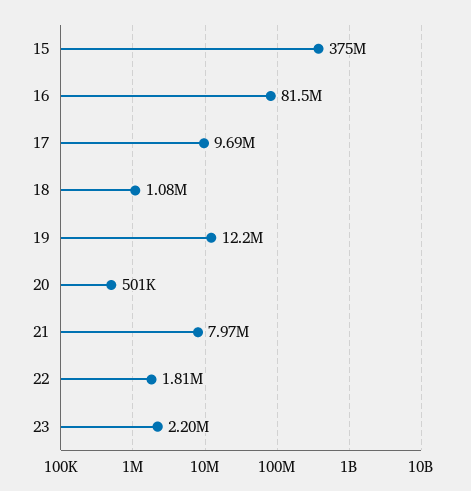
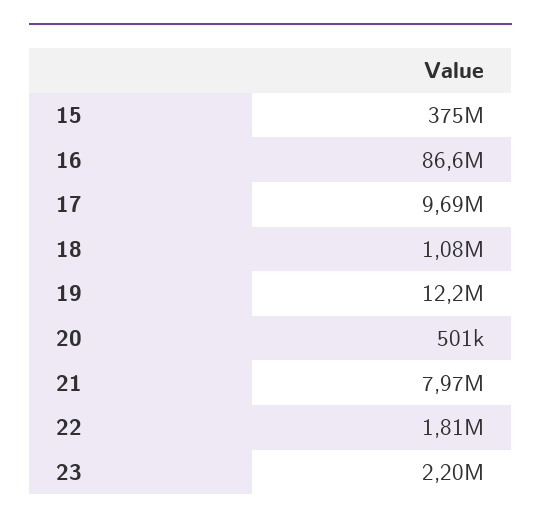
16: 81500000 -> 86600000

